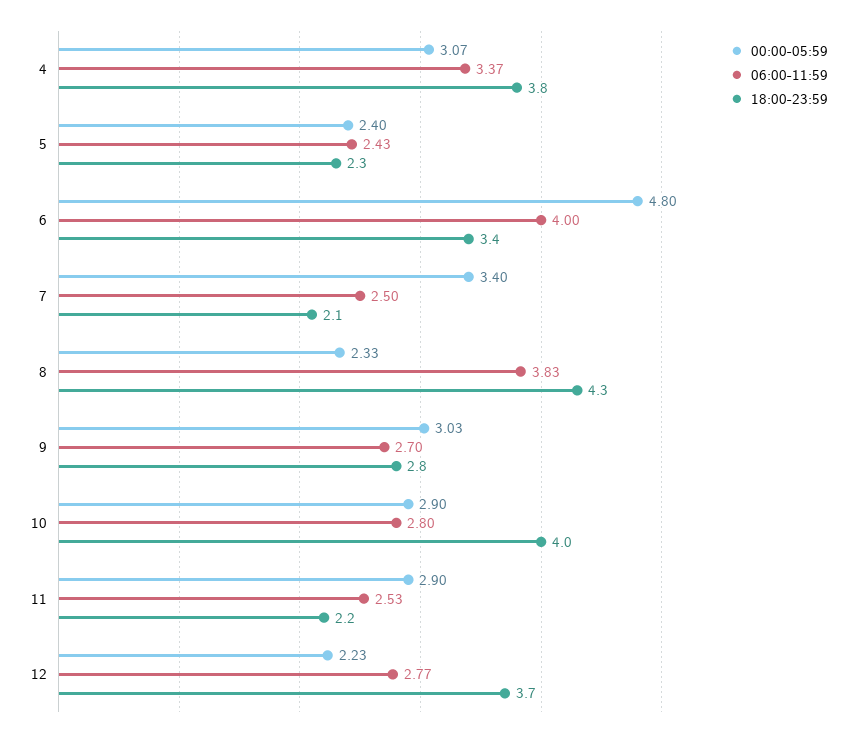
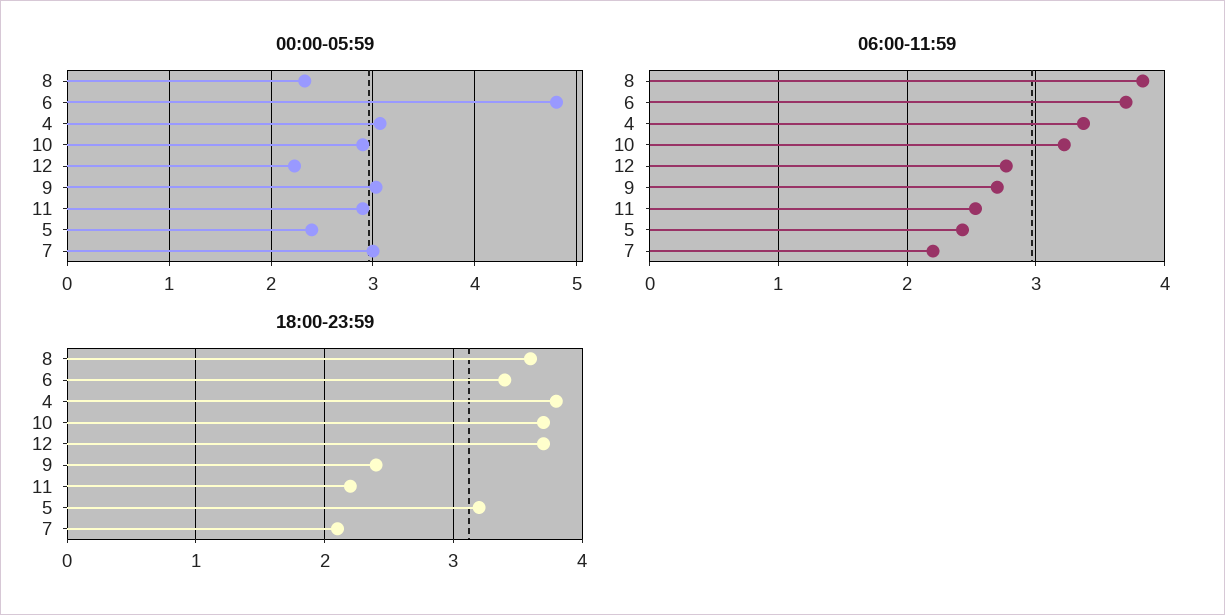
18:00-23:59, 5: 2.3 -> 3.2
06:00-11:59, 6: 4 -> 3.7
00:00-05:59, 7: 3.4 -> 3
06:00-11:59, 7: 2.5 -> 2.2
18:00-23:59, 8: 4.3 -> 3.6
18:00-23:59, 9: 2.8 -> 2.4
06:00-11:59, 10: 2.8 -> 3.2
18:00-23:59, 10: 4 -> 3.7

